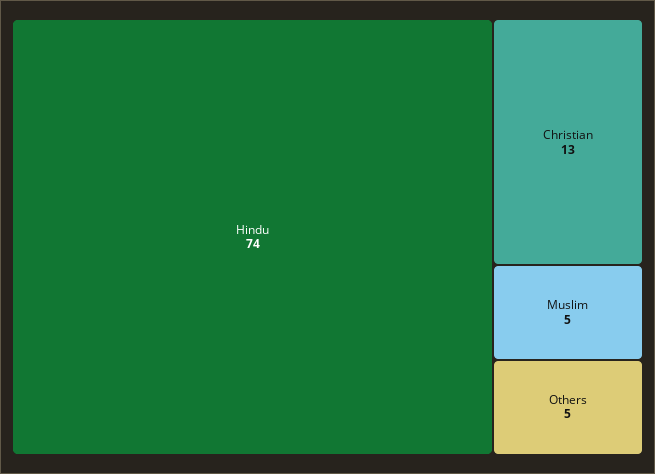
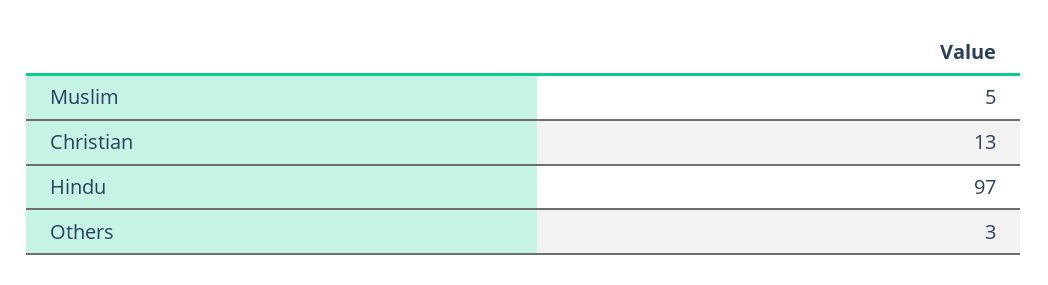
Hindu: 74 -> 97
Others: 5 -> 3

